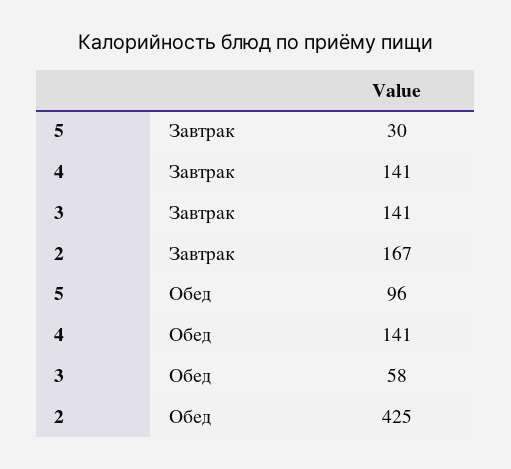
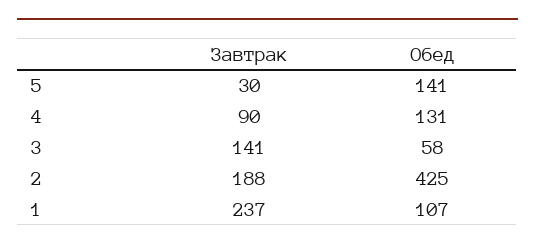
4, Завтрак: 141 -> 90
2, Завтрак: 167 -> 188
5, Обед: 96 -> 141
4, Обед: 141 -> 131
1, Завтрак: none -> 237
1, Обед: none -> 107

